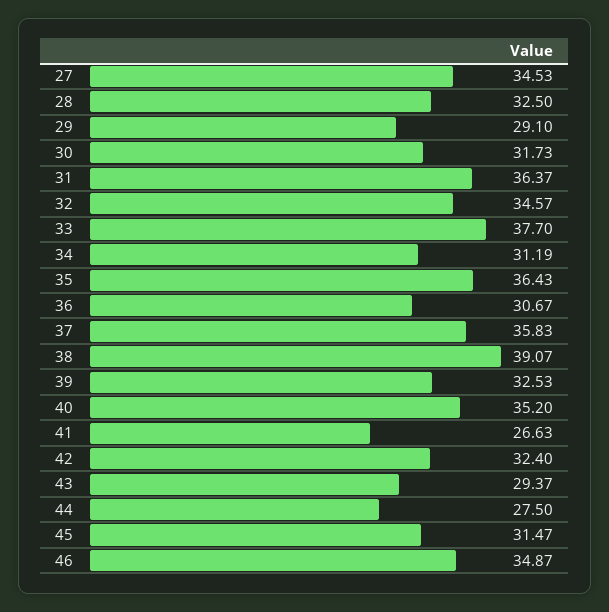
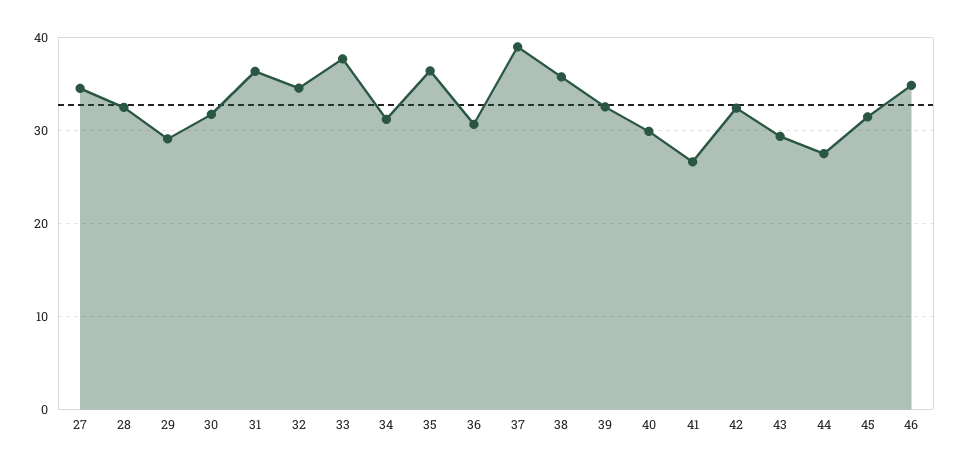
37: 35.83 -> 39
38: 39.07 -> 36
40: 35.2 -> 30

